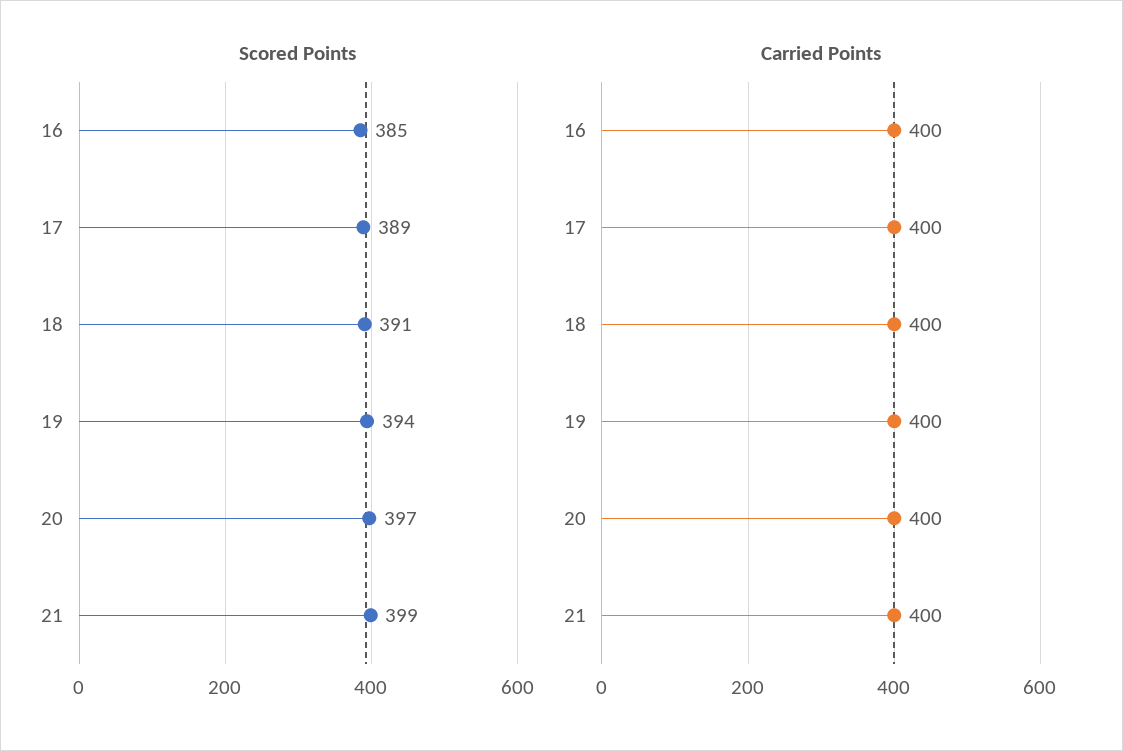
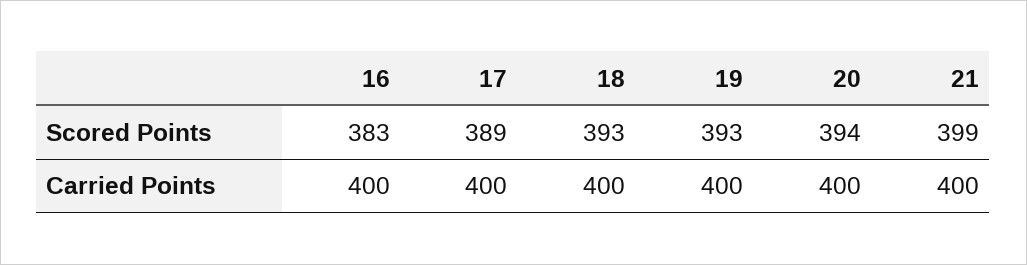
Scored Points, 16: 385 -> 383
Scored Points, 18: 391 -> 393
Scored Points, 19: 394 -> 393
Scored Points, 20: 397 -> 394

